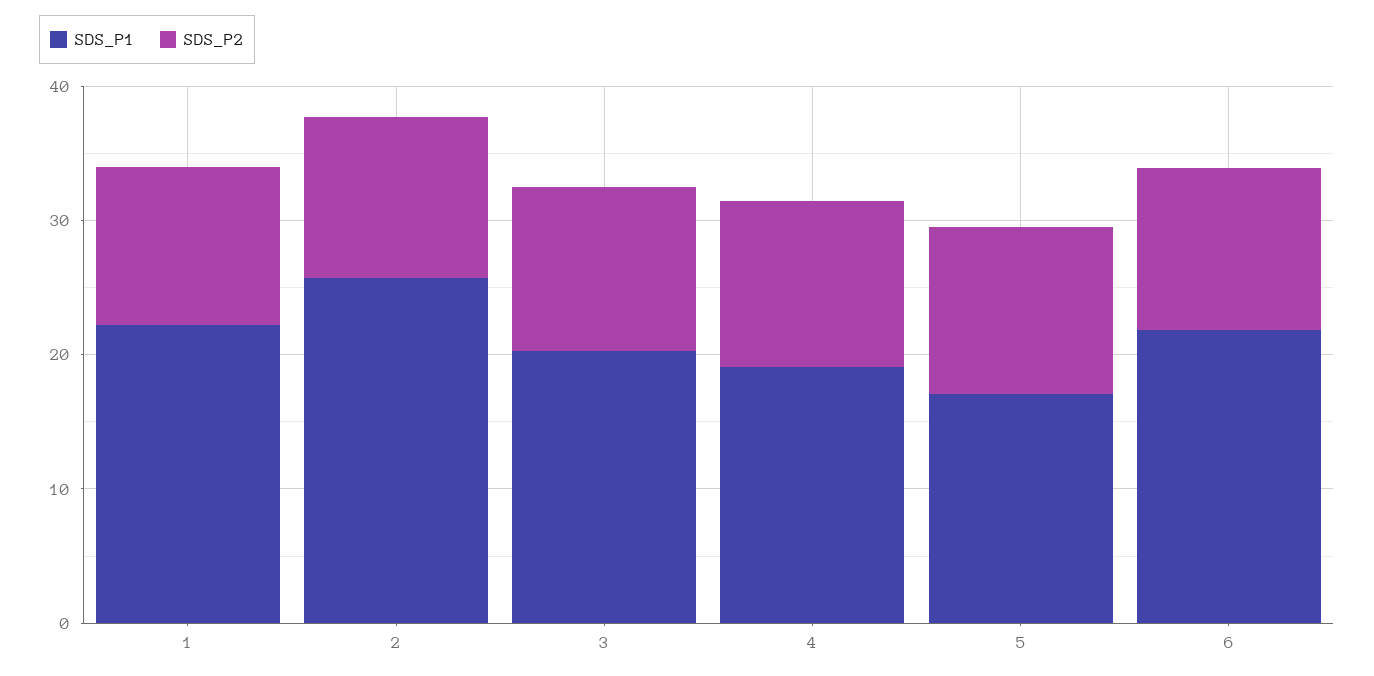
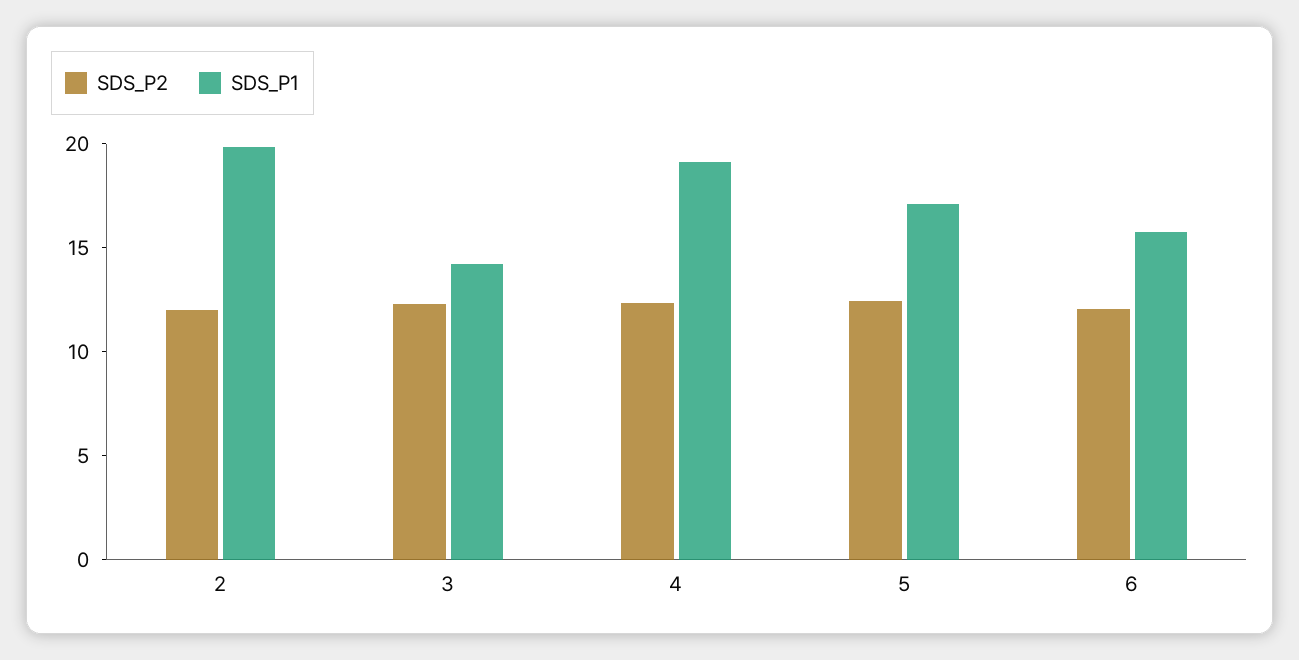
SDS_P1, 1: 22 -> none
SDS_P2, 1: 12 -> none
SDS_P1, 2: 26 -> 20
SDS_P1, 3: 20 -> 14
SDS_P1, 6: 22 -> 16

